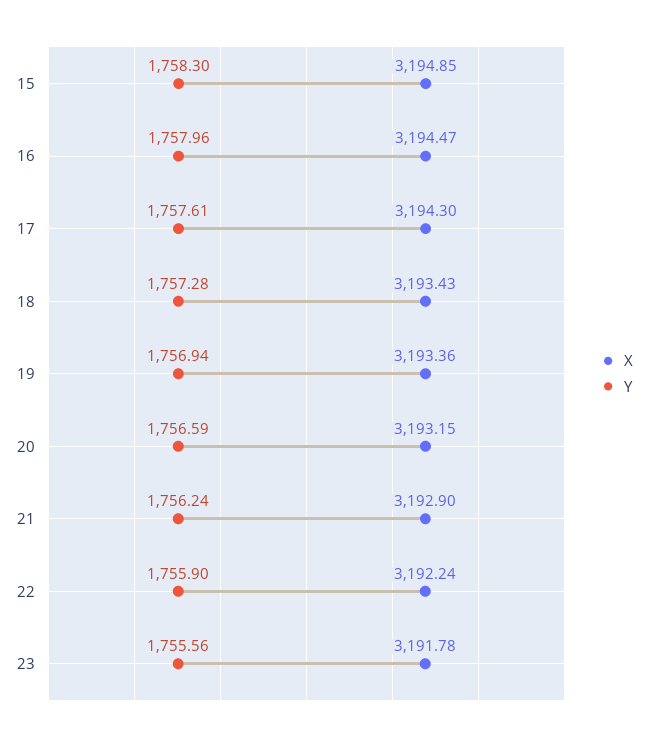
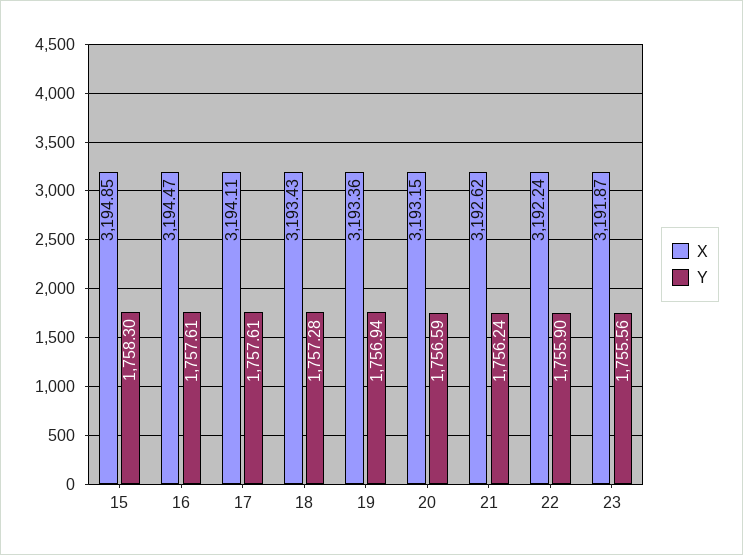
Y, 16: 1757.96 -> 1757.61
X, 17: 3194.3 -> 3194.11
X, 21: 3192.9 -> 3192.62
X, 23: 3191.78 -> 3191.87

